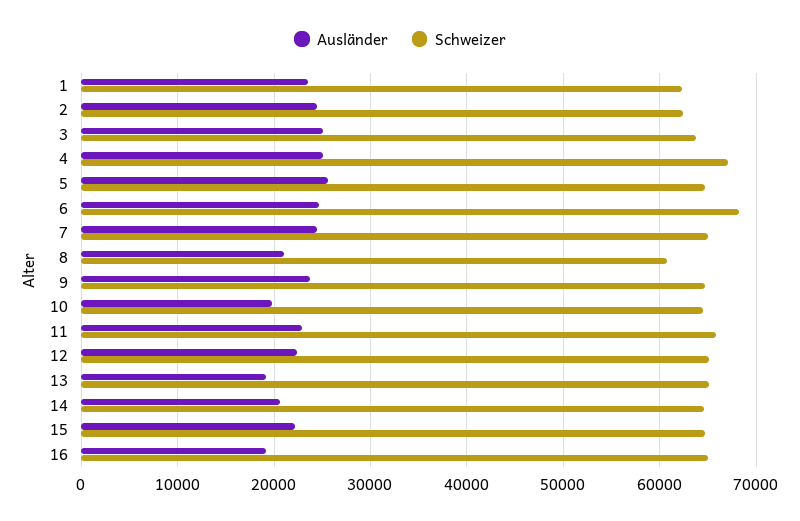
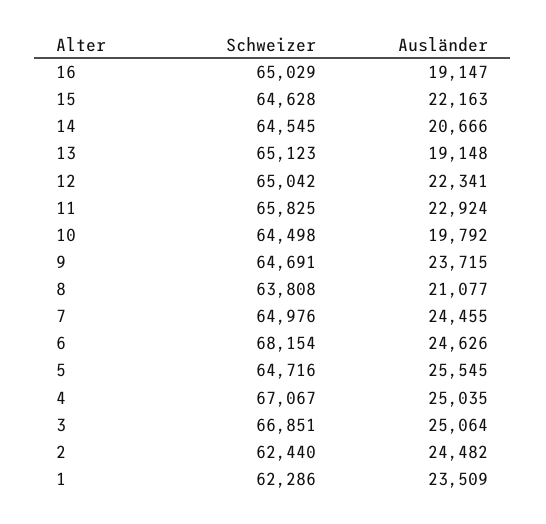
Schweizer, 3: 64000 -> 66851
Schweizer, 8: 61000 -> 63808

